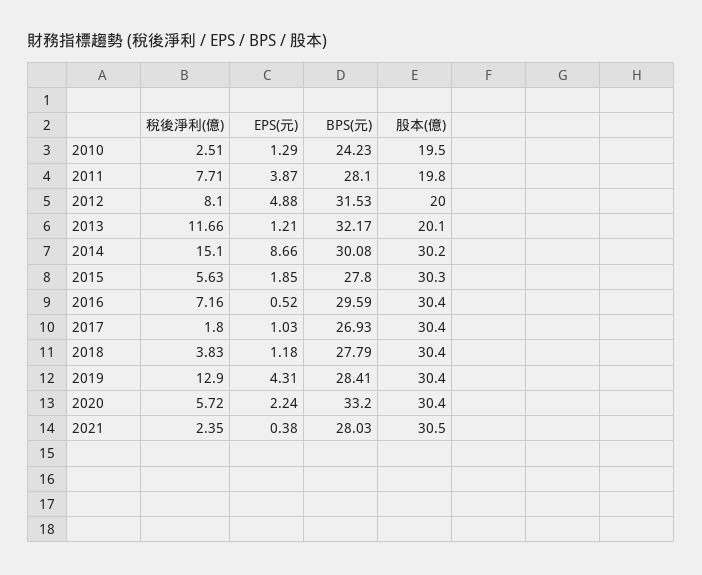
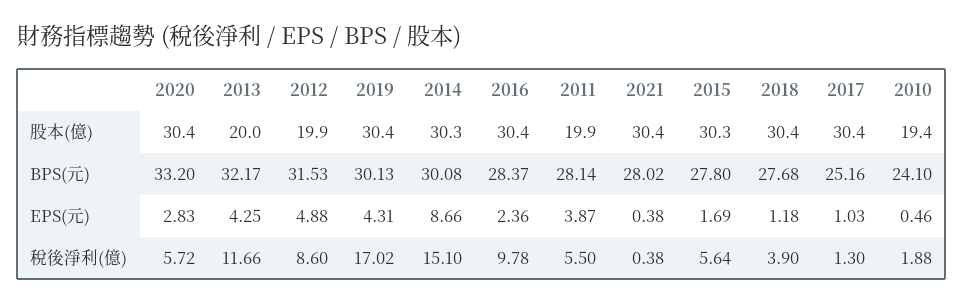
稅後淨利(億), 2010: 2.51 -> 1.88
EPS(元), 2010: 1.29 -> 0.46
BPS(元), 2010: 24.23 -> 24.1
股本(億), 2010: 19.5 -> 19.4
稅後淨利(億), 2011: 7.71 -> 5.5
BPS(元), 2011: 28.1 -> 28.14
股本(億), 2011: 19.8 -> 19.9
稅後淨利(億), 2012: 8.1 -> 8.6
股本(億), 2012: 20 -> 19.9
EPS(元), 2013: 1.21 -> 4.25
股本(億), 2013: 20.1 -> 20
股本(億), 2014: 30.2 -> 30.3
稅後淨利(億), 2015: 5.63 -> 5.64
EPS(元), 2015: 1.85 -> 1.69
稅後淨利(億), 2016: 7.16 -> 9.78
EPS(元), 2016: 0.52 -> 2.36
BPS(元), 2016: 29.59 -> 28.37
稅後淨利(億), 2017: 1.8 -> 1.3
BPS(元), 2017: 26.93 -> 25.16
稅後淨利(億), 2018: 3.83 -> 3.9
BPS(元), 2018: 27.79 -> 27.68
稅後淨利(億), 2019: 12.9 -> 17.02
BPS(元), 2019: 28.41 -> 30.13
EPS(元), 2020: 2.24 -> 2.83
稅後淨利(億), 2021: 2.35 -> 0.38
BPS(元), 2021: 28.03 -> 28.02
股本(億), 2021: 30.5 -> 30.4

